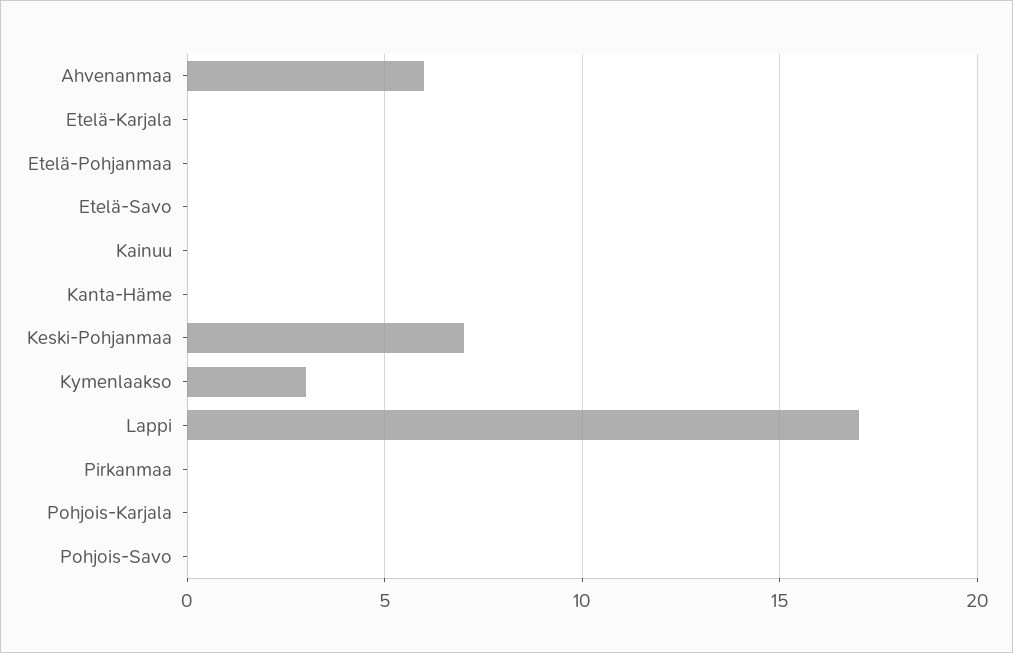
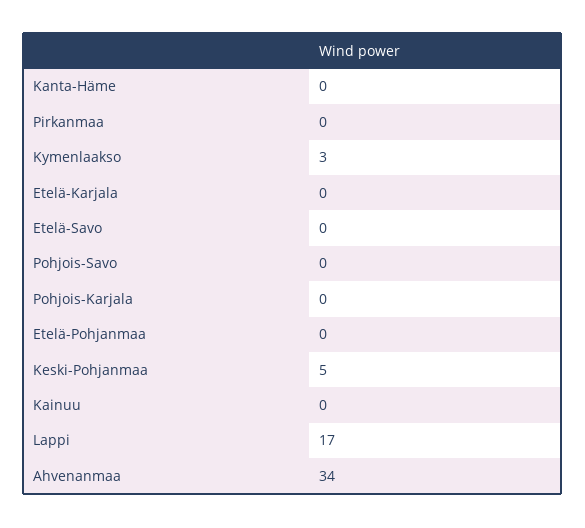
Ahvenanmaa: 6 -> 34
Keski-Pohjanmaa: 7 -> 5

